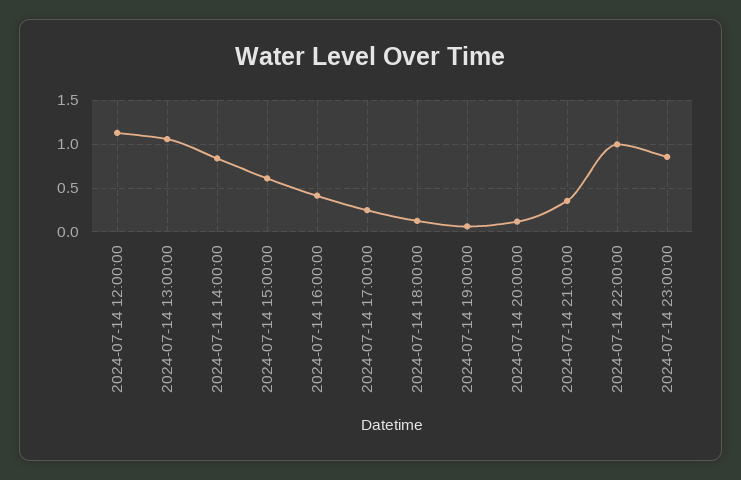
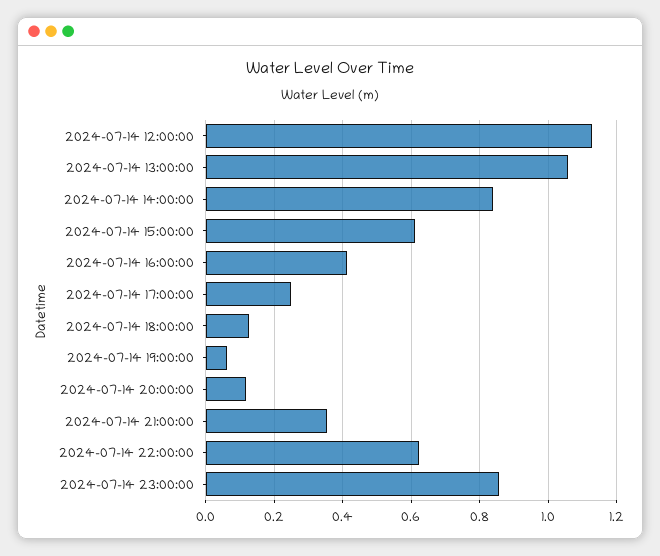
2024-07-14 22:00:00: 1 -> 0.62

